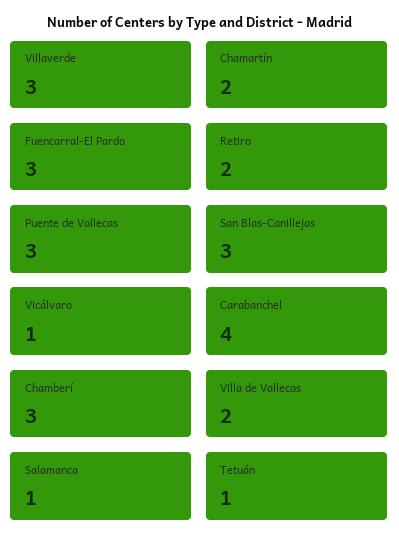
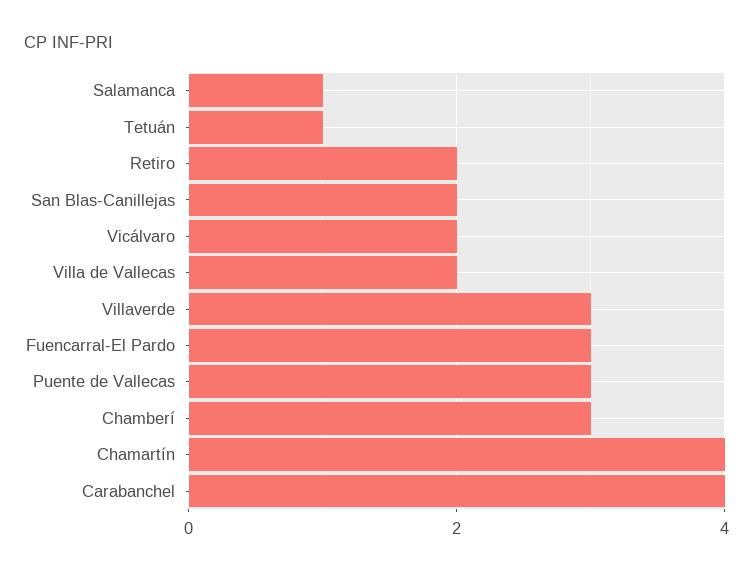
Chamartín: 2 -> 4
San Blas-Canillejas: 3 -> 2
Vicálvaro: 1 -> 2

